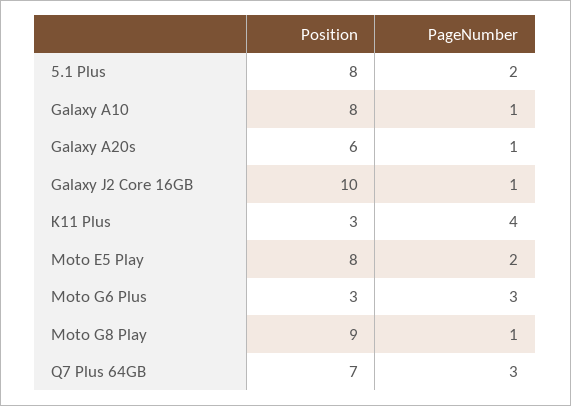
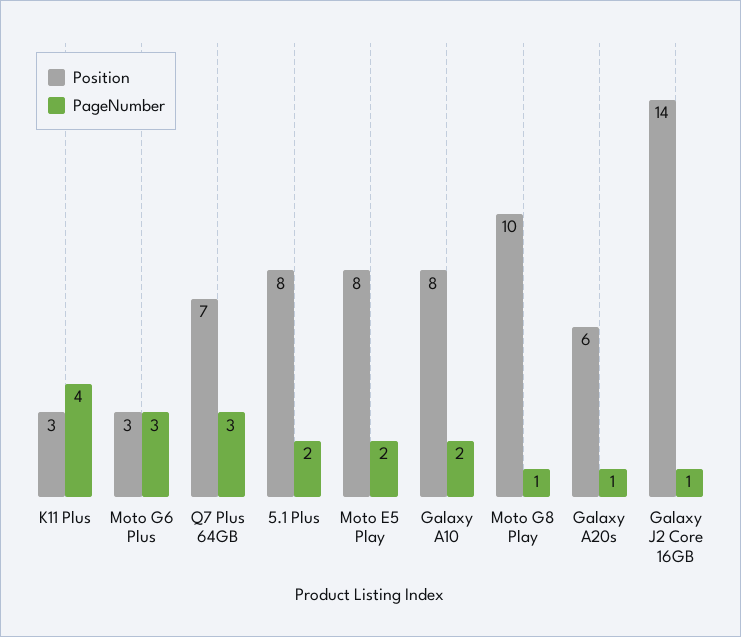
PageNumber, Galaxy A10: 1 -> 2
Position, Galaxy J2 Core 16GB: 10 -> 14
Position, Moto G8 Play: 9 -> 10

